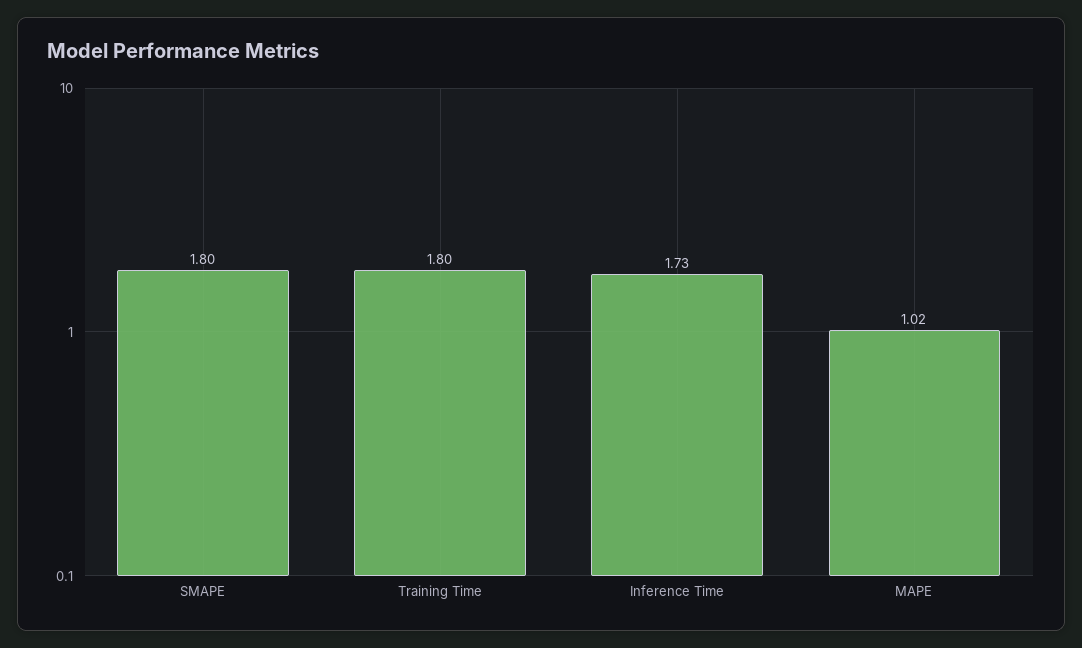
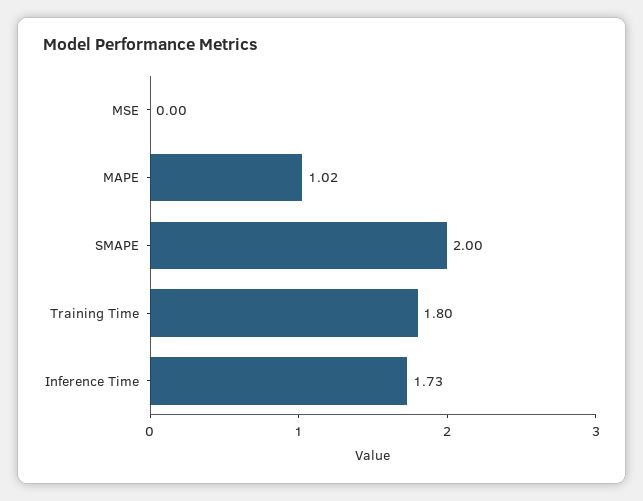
SMAPE: 1.8 -> 2
MSE: none -> 0

